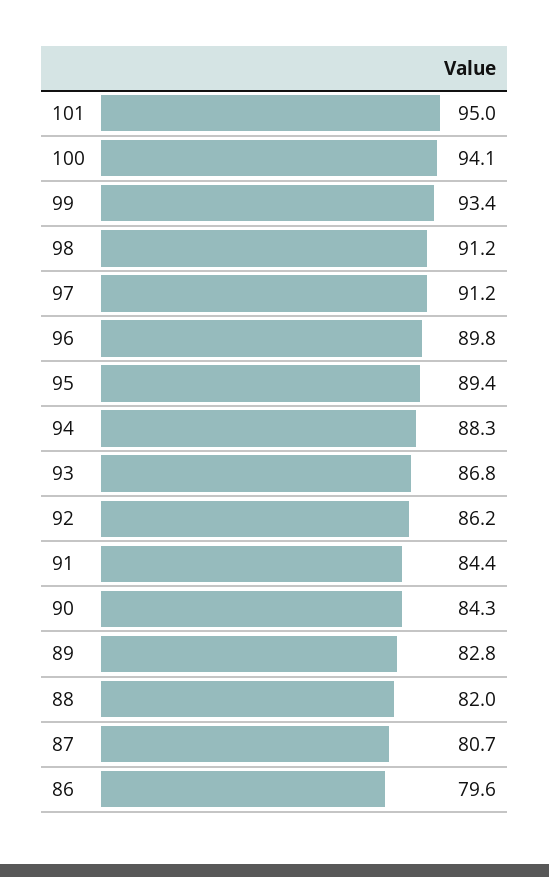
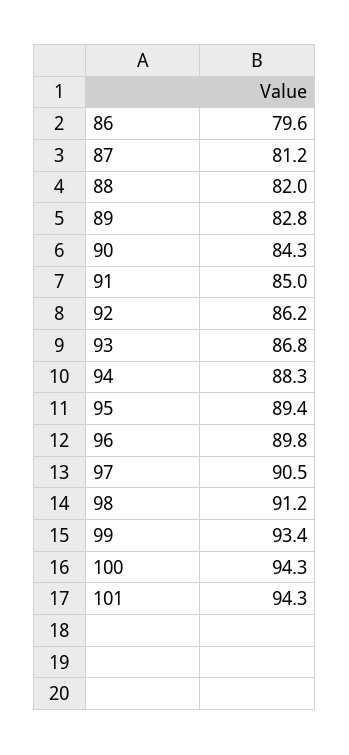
101: 95 -> 94.3
100: 94.1 -> 94.3
97: 91.2 -> 90.5
91: 84.4 -> 85
87: 80.7 -> 81.2

